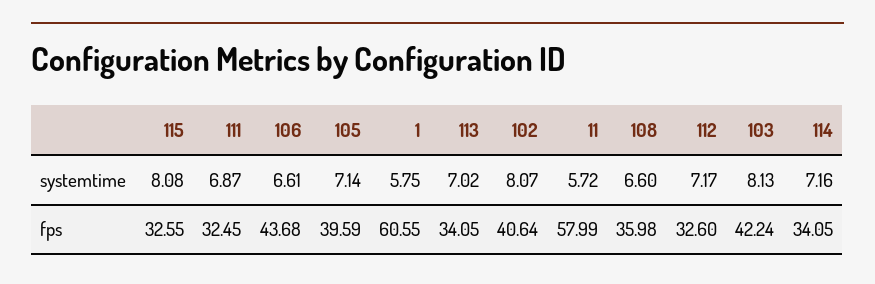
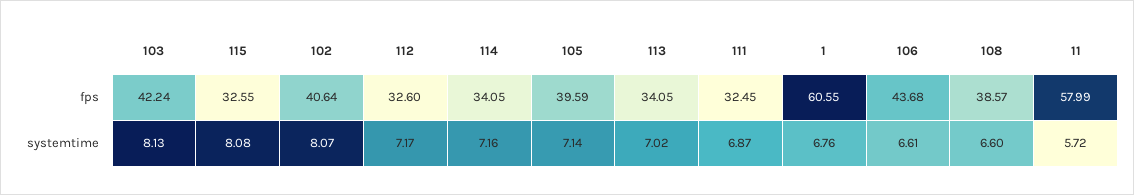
1, systemtime: 5.75 -> 6.76
108, fps: 35.98 -> 38.57

